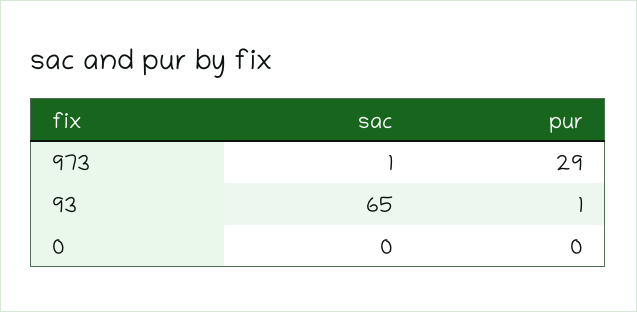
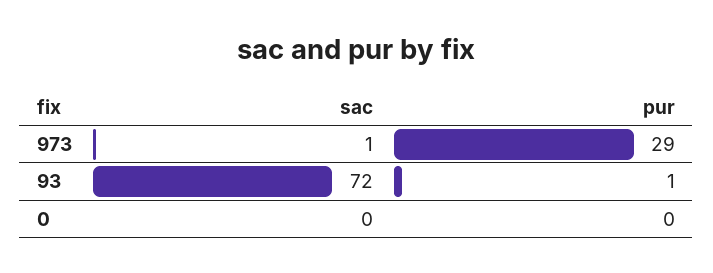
sac, 93: 65 -> 72

